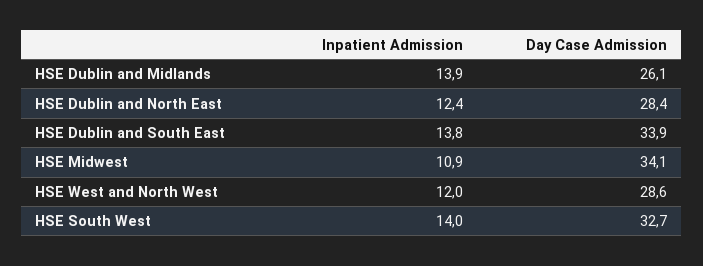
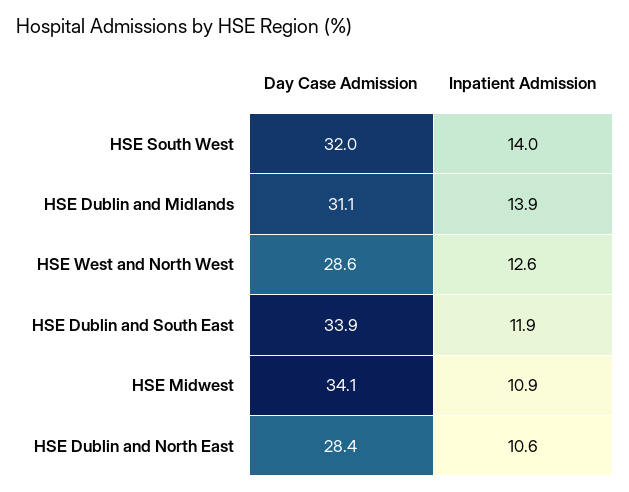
Day Case Admission, HSE Dublin and Midlands: 26.1 -> 31.1
Inpatient Admission, HSE Dublin and North East: 12.4 -> 10.6
Inpatient Admission, HSE Dublin and South East: 13.8 -> 11.9
Inpatient Admission, HSE West and North West: 12 -> 12.6
Day Case Admission, HSE South West: 32.7 -> 32

